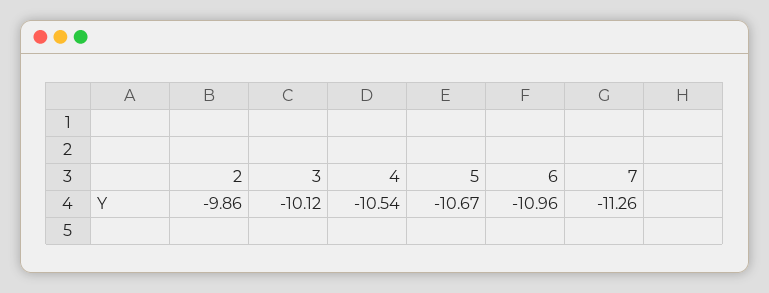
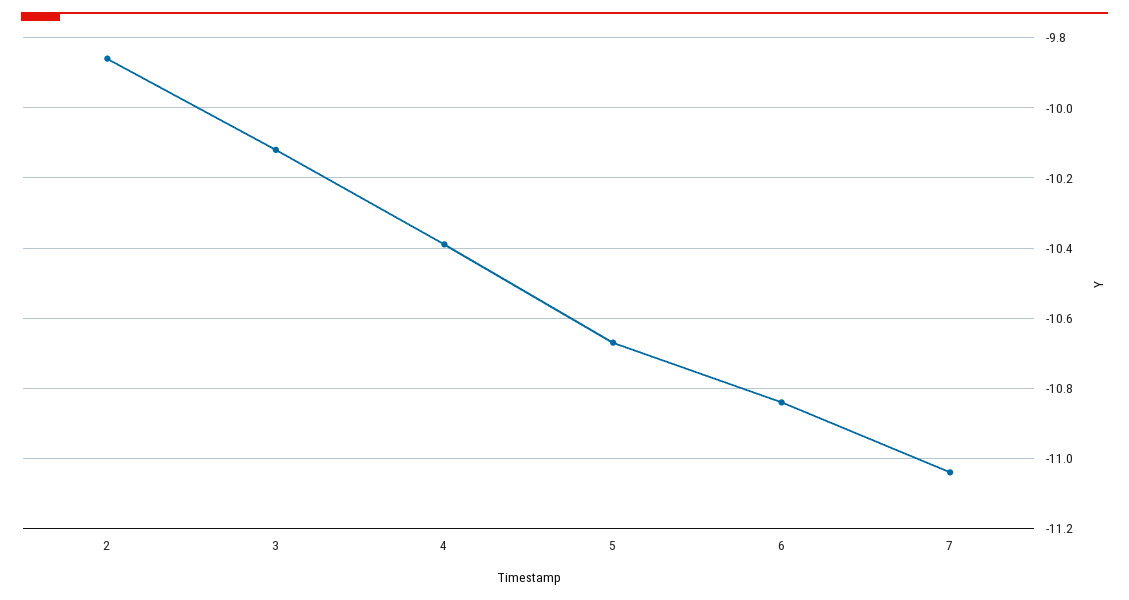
4: -10.54 -> -10.4
6: -10.96 -> -10.85
7: -11.26 -> -11.05

